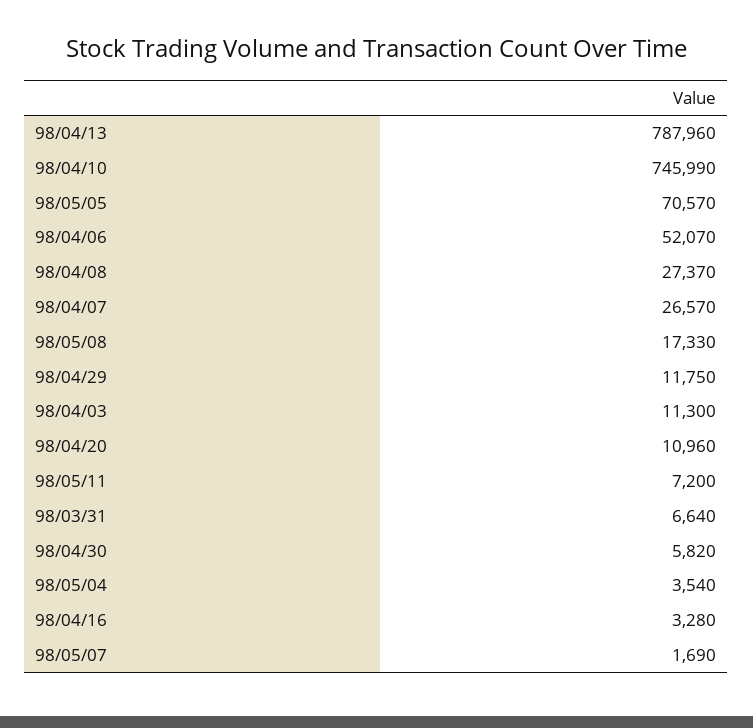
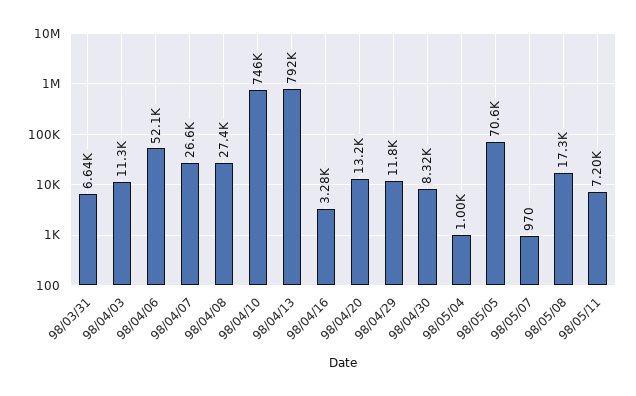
98/04/13: 787960 -> 792000
98/04/20: 10960 -> 13200
98/04/30: 5820 -> 8320
98/05/04: 3540 -> 1000
98/05/07: 1690 -> 970

